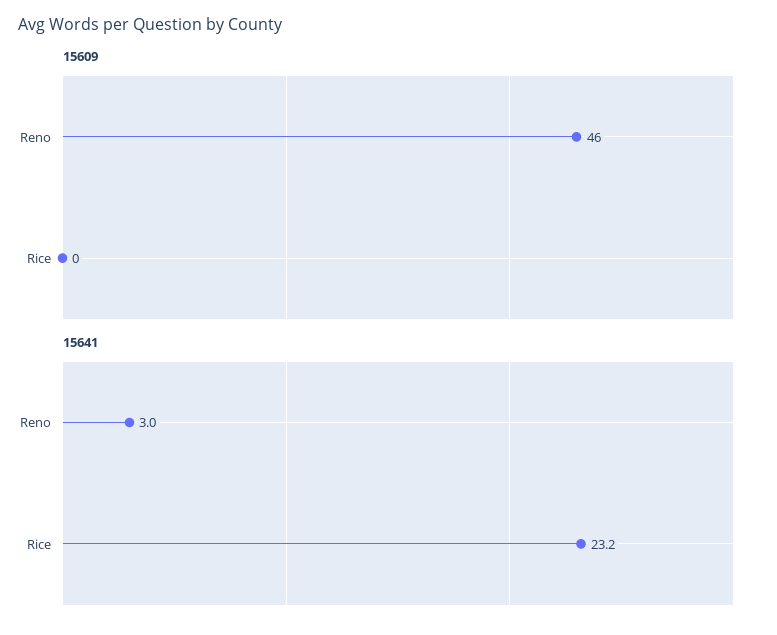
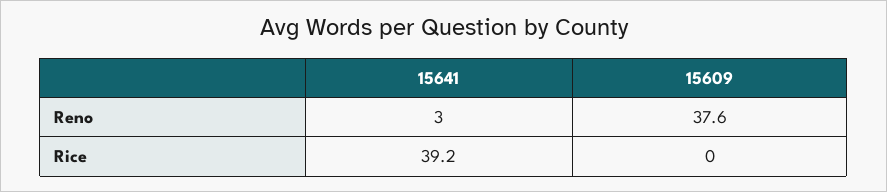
15609, Reno: 46 -> 37.6
15641, Rice: 23.2 -> 39.2

